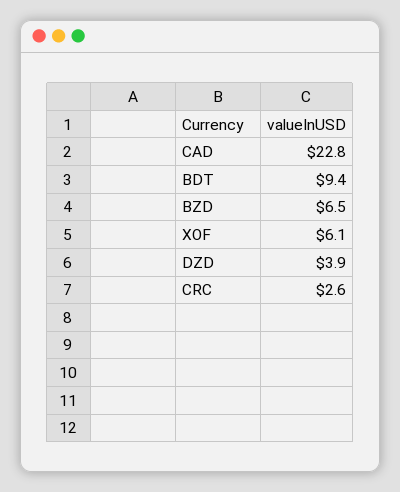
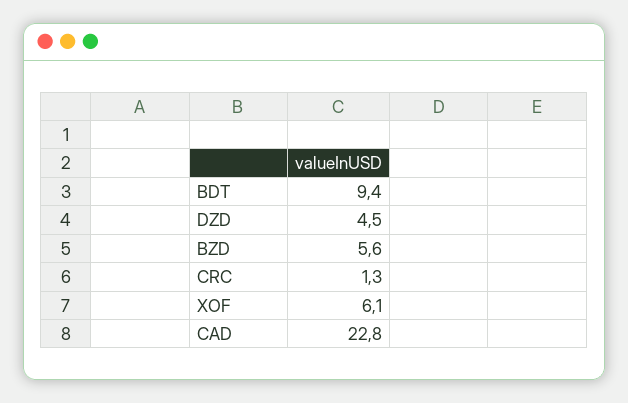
BZD: 6.5 -> 5.6
DZD: 3.9 -> 4.5
CRC: 2.6 -> 1.3

